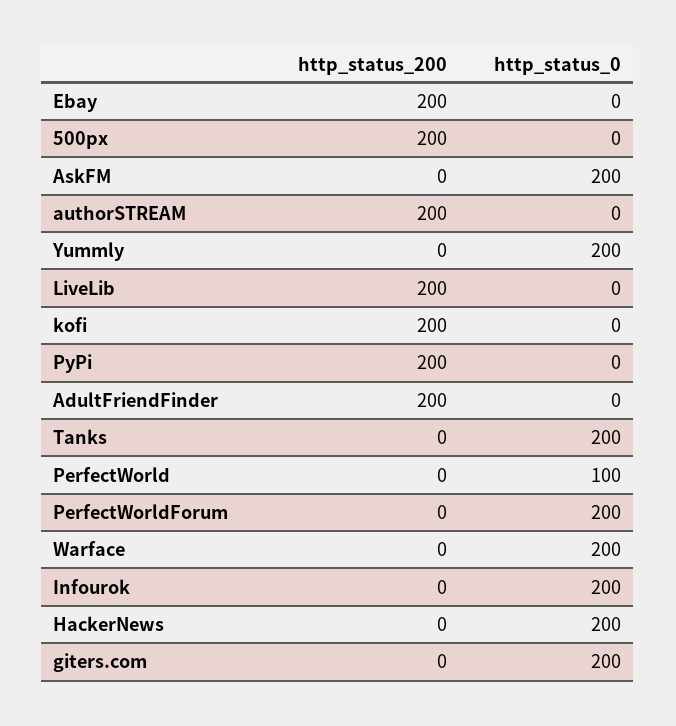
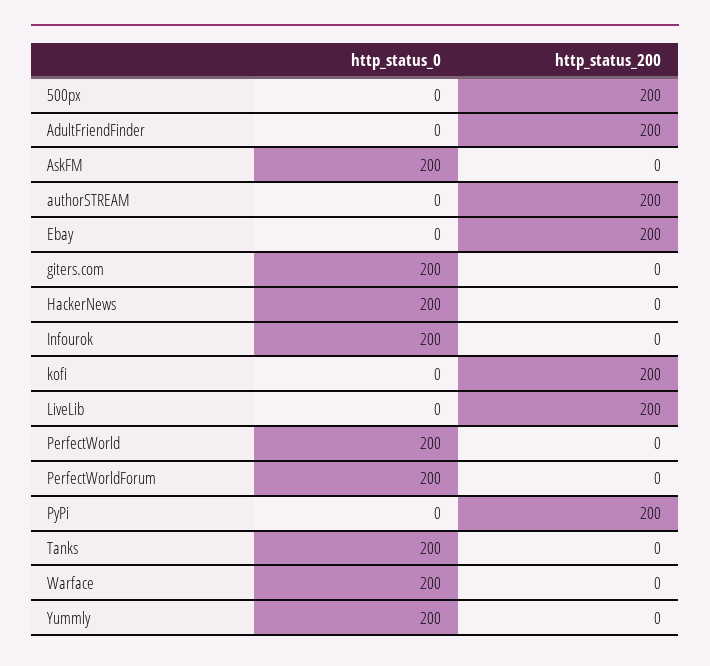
http_status_0, PerfectWorld: 100 -> 200

